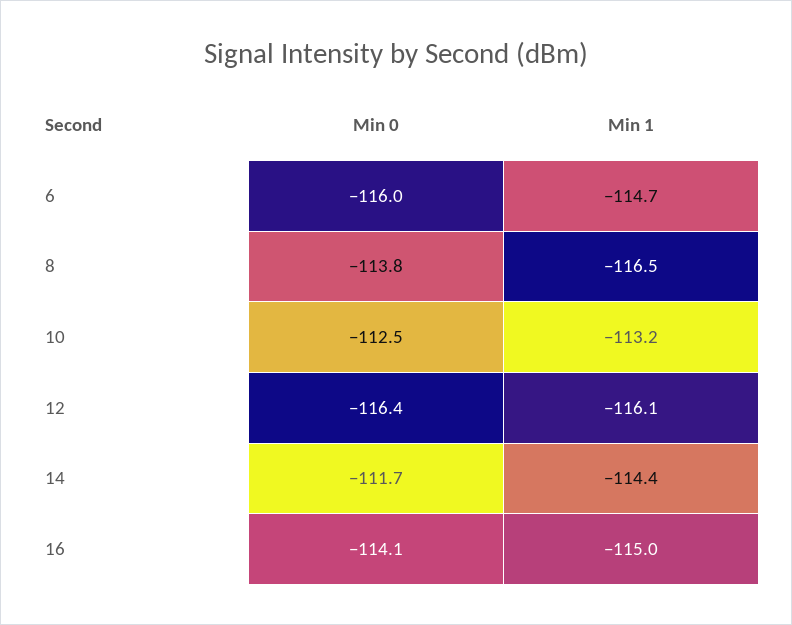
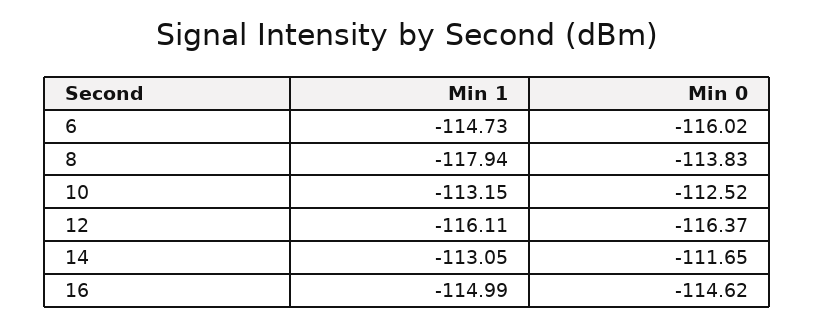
Min 1, 8: -116.5 -> -117.94
Min 1, 14: -114.4 -> -113.05
Min 0, 16: -114.1 -> -114.62

